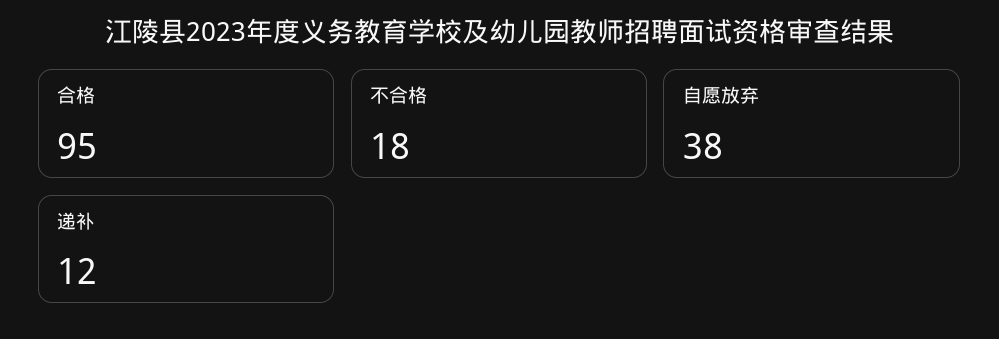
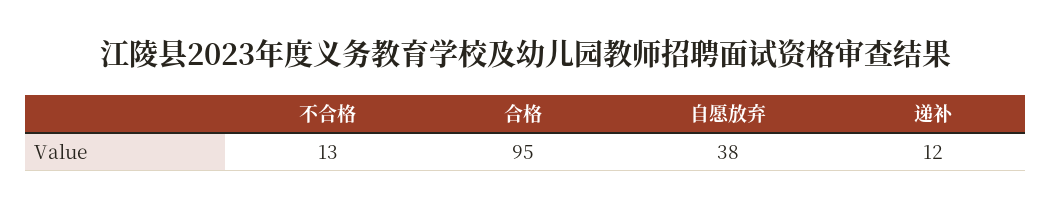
不合格: 18 -> 13

